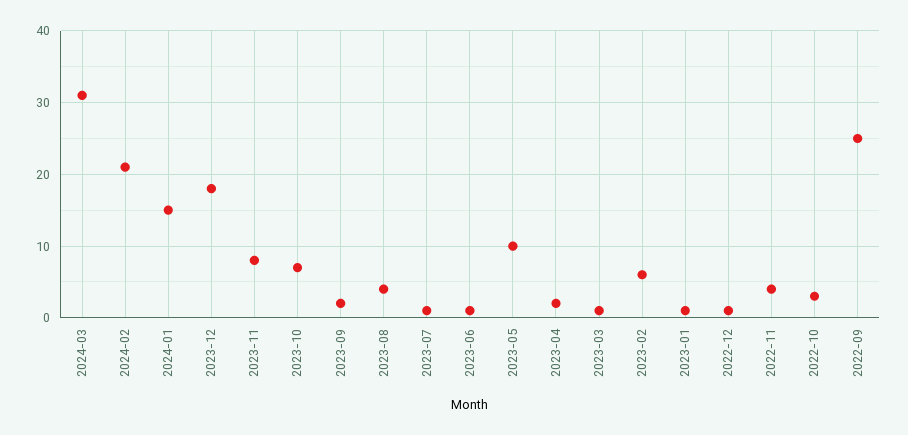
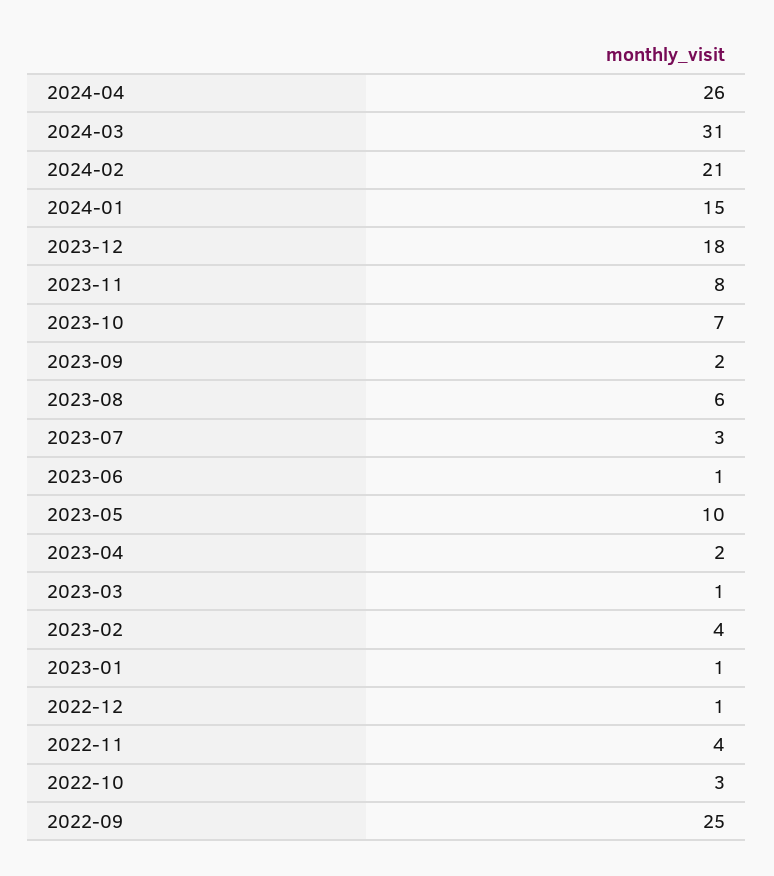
2023-08: 4 -> 6
2023-07: 1 -> 3
2023-02: 6 -> 4
2024-04: none -> 26

